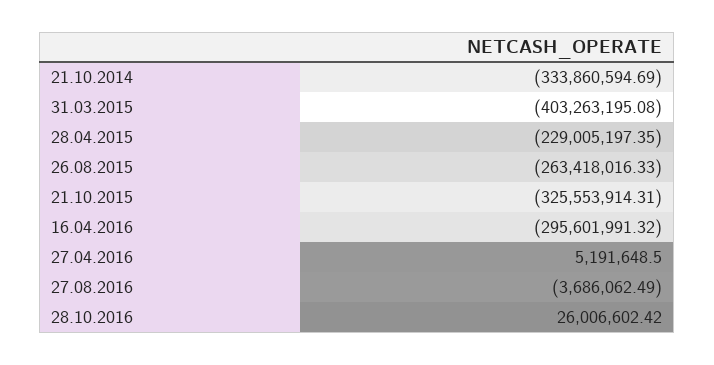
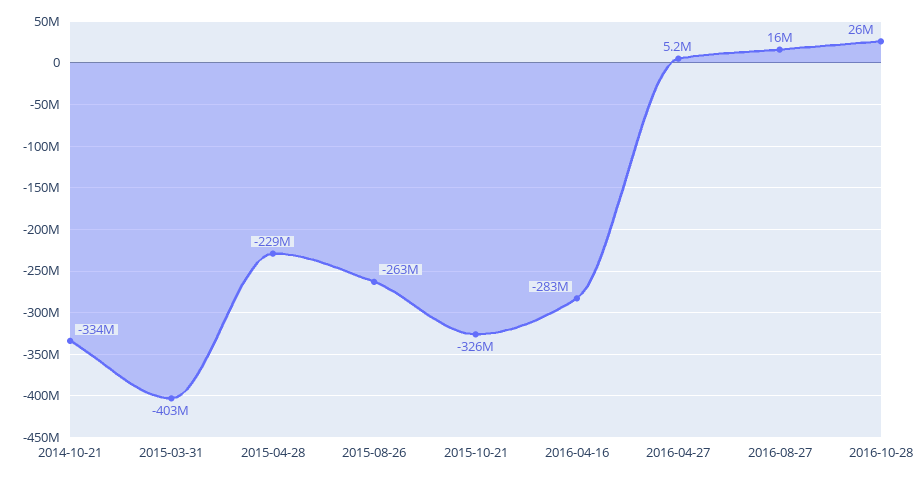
16.04.2016: -295601991.32 -> -283000000
27.08.2016: -3686062.49 -> 16000000

